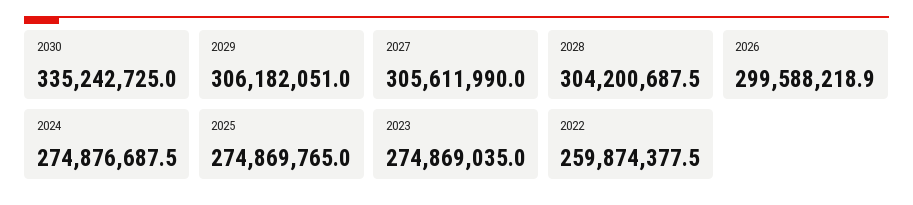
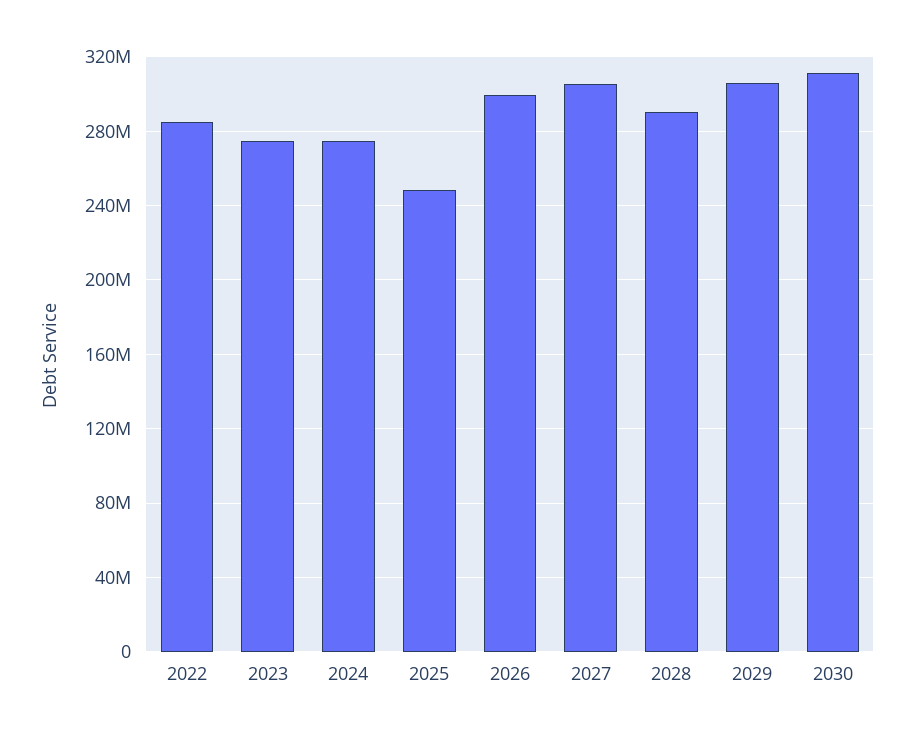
2030: 335242725 -> 310000000
2028: 304200687.5 -> 290000000
2025: 274869765 -> 250000000
2022: 259874377.5 -> 285000000

